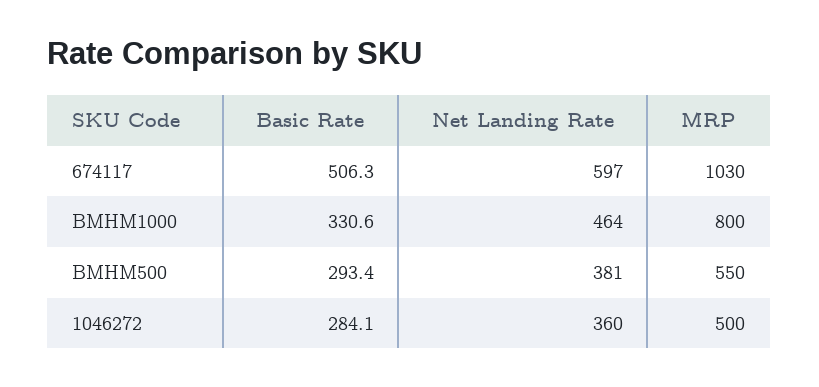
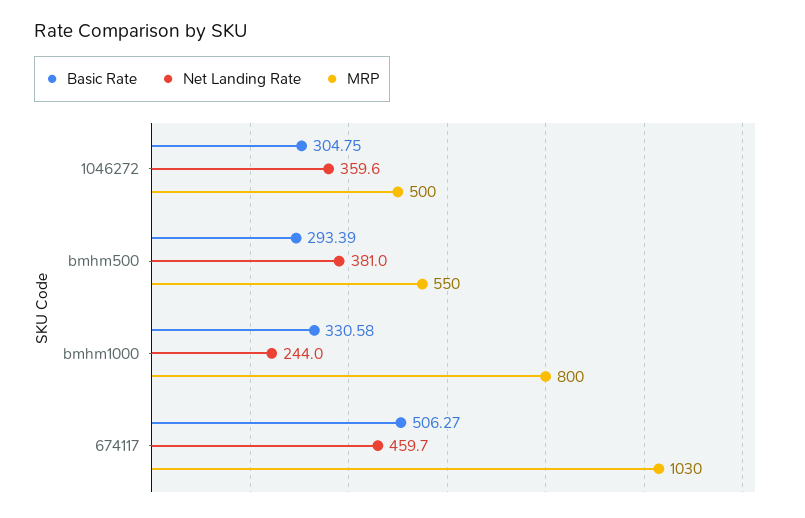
Net Landing Rate, 674117: 597 -> 459.7
Net Landing Rate, BMHM1000: 464 -> 244
Basic Rate, 1046272: 284.1 -> 304.75

